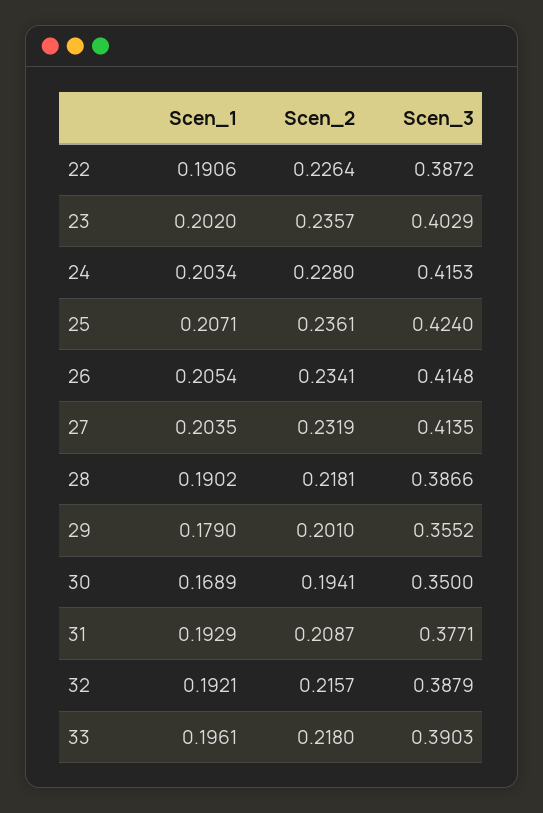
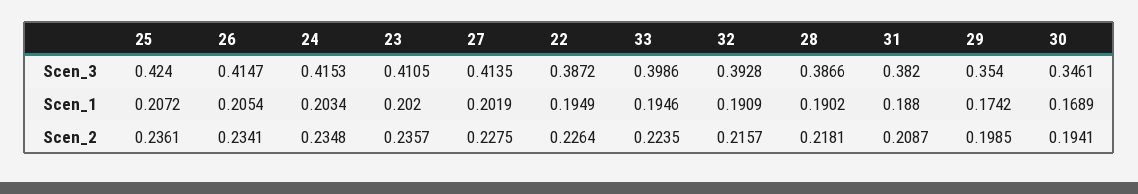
Scen_1, 22: 0.1906 -> 0.1949
Scen_3, 23: 0.4029 -> 0.4105
Scen_2, 24: 0.228 -> 0.2348
Scen_1, 25: 0.2071 -> 0.2072
Scen_3, 26: 0.4148 -> 0.4147
Scen_1, 27: 0.2035 -> 0.2019
Scen_2, 27: 0.2319 -> 0.2275
Scen_1, 29: 0.179 -> 0.1742
Scen_2, 29: 0.201 -> 0.1985
Scen_3, 29: 0.3552 -> 0.354
Scen_3, 30: 0.35 -> 0.3461
Scen_1, 31: 0.1929 -> 0.188
Scen_3, 31: 0.3771 -> 0.382
Scen_1, 32: 0.1921 -> 0.1909
Scen_3, 32: 0.3879 -> 0.3928
Scen_1, 33: 0.1961 -> 0.1946
Scen_2, 33: 0.218 -> 0.2235
Scen_3, 33: 0.3903 -> 0.3986

